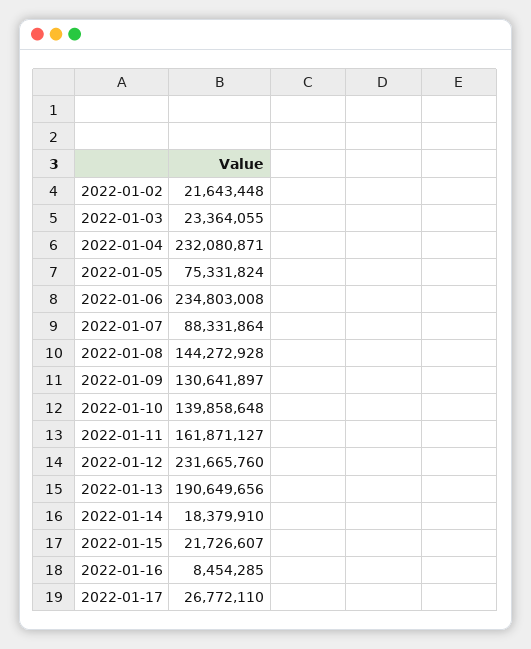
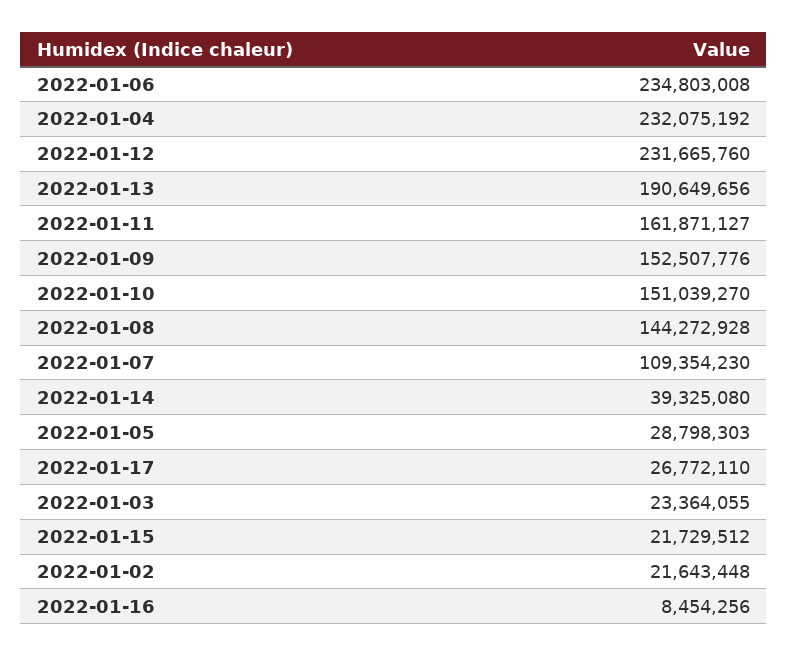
2022-01-04: 232080871 -> 232075192
2022-01-05: 75331824 -> 28798303
2022-01-07: 88331864 -> 109354230
2022-01-09: 130641897 -> 152507776
2022-01-10: 139858648 -> 151039270
2022-01-14: 18379910 -> 39325080
2022-01-15: 21726607 -> 21729512
2022-01-16: 8454285 -> 8454256

